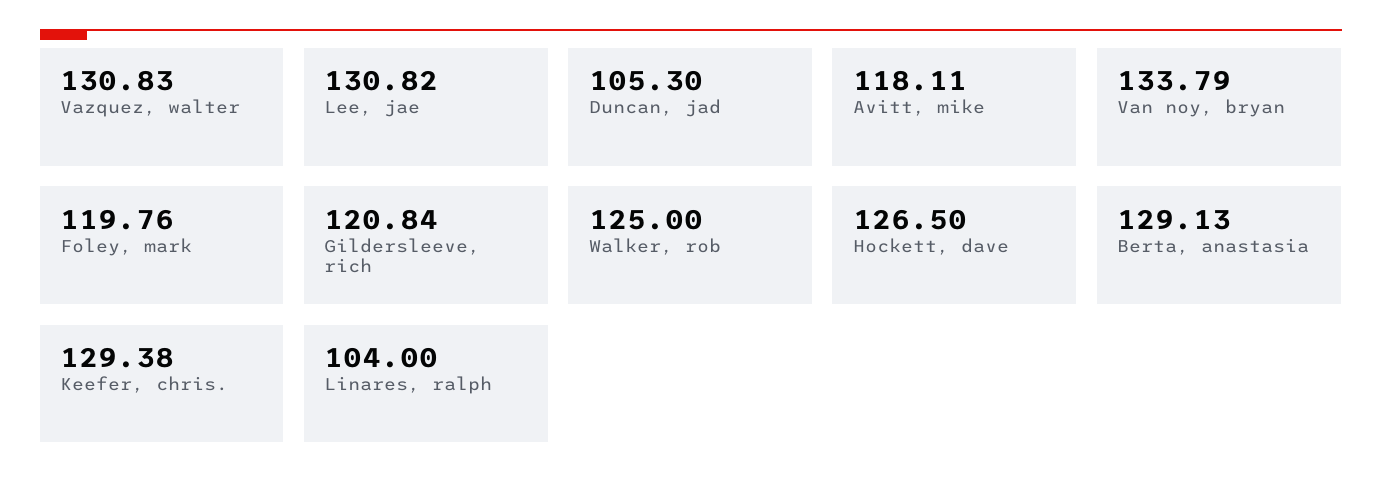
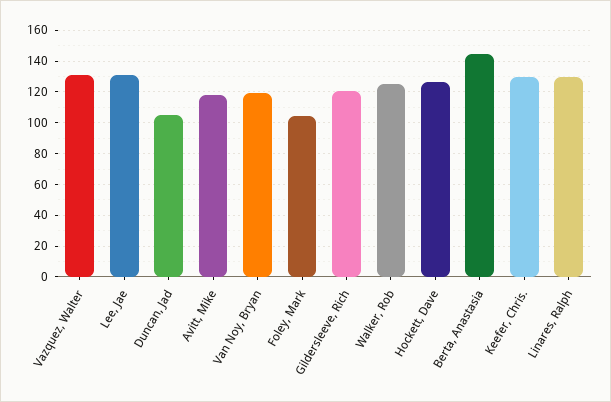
Van noy, bryan: 133.79 -> 120
Foley, mark: 119.76 -> 105
Berta, anastasia: 129.13 -> 145
Linares, ralph: 104 -> 130

